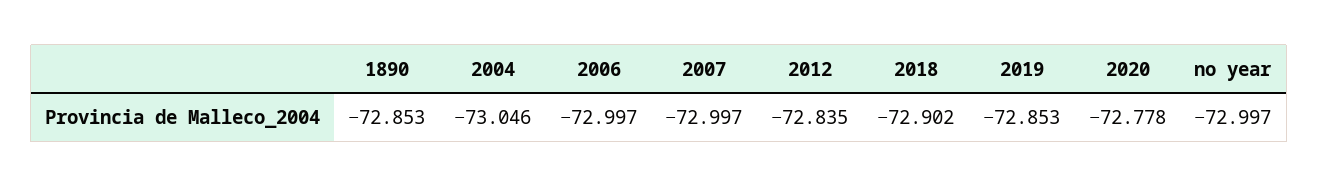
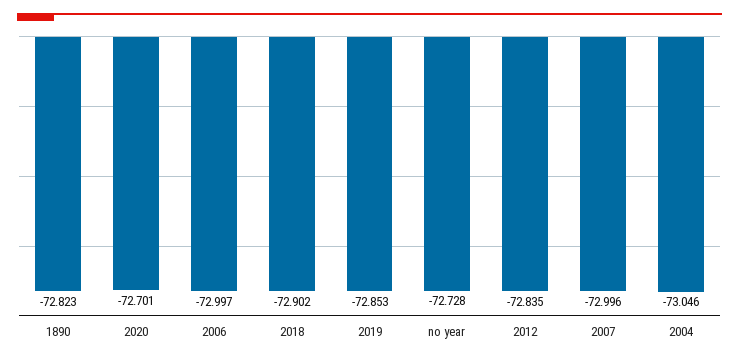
1890: -72.853 -> -72.823
2007: -72.997 -> -72.996
2020: -72.778 -> -72.701
no year: -72.997 -> -72.728

